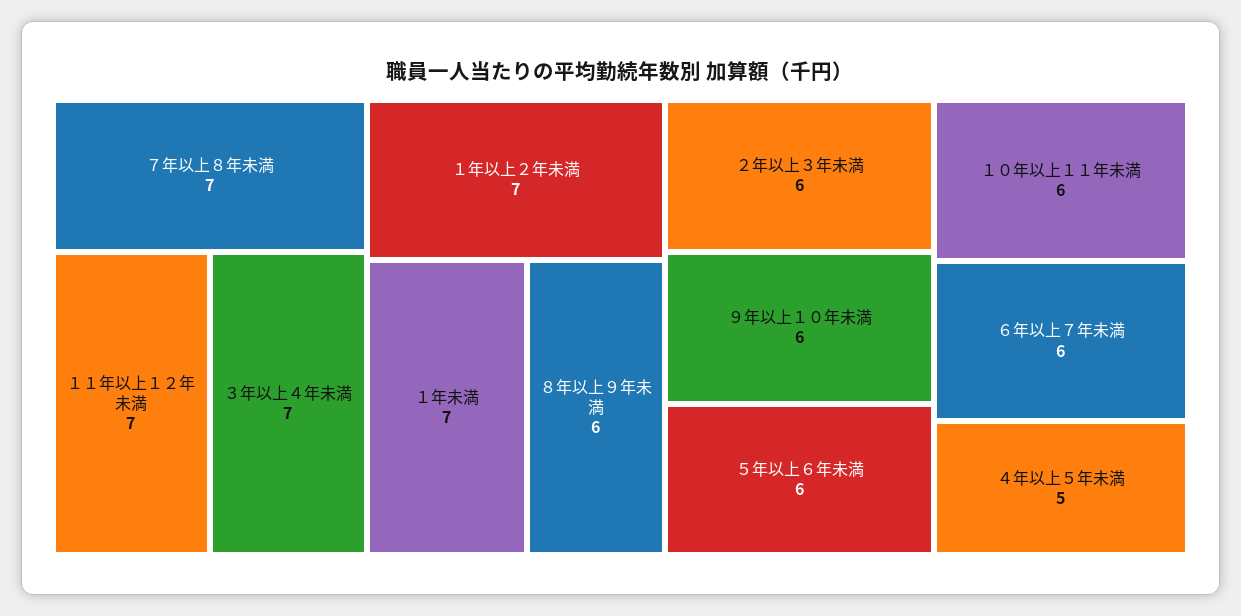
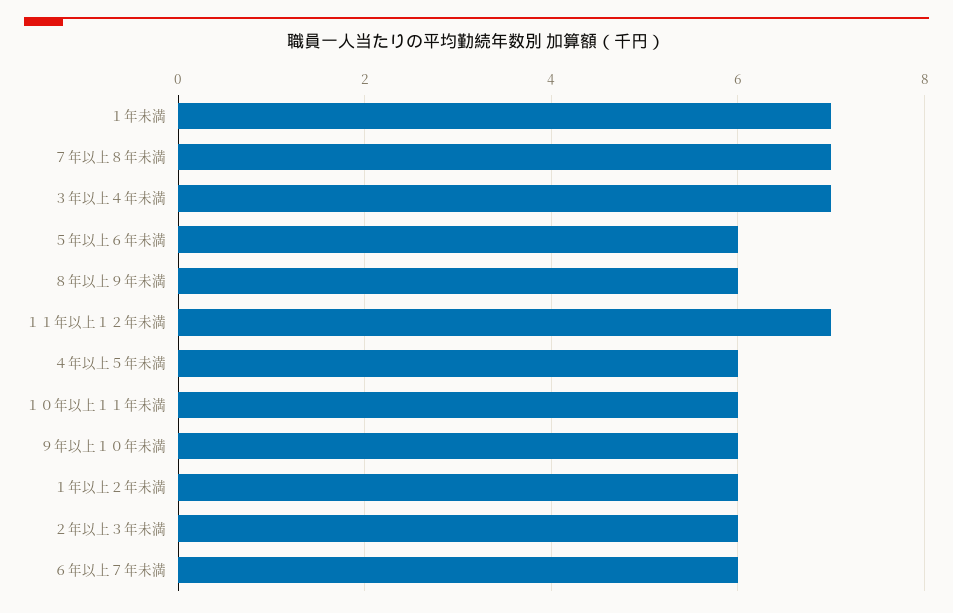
１年以上２年未満: 7 -> 6
４年以上５年未満: 5 -> 6

